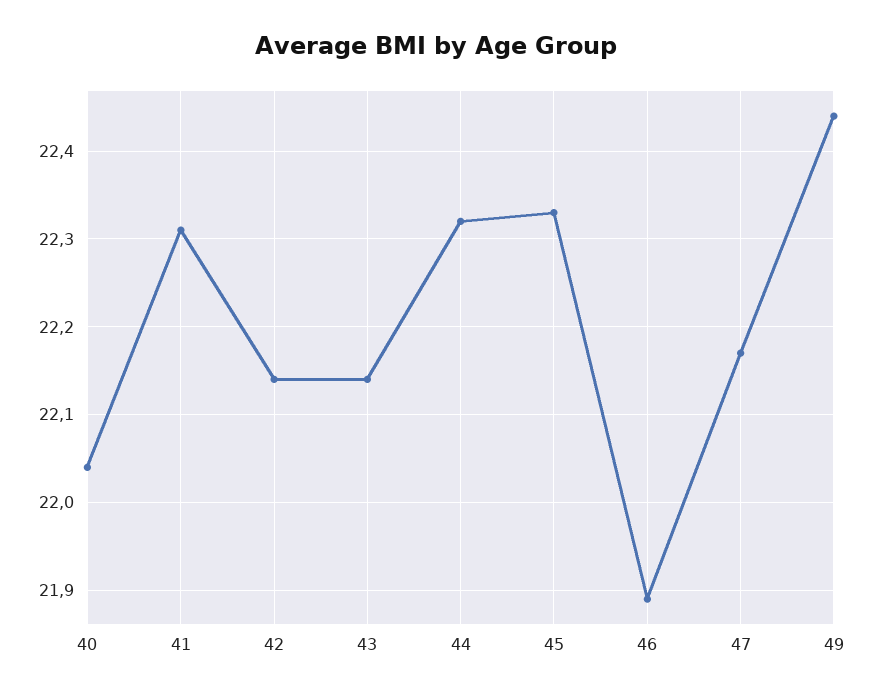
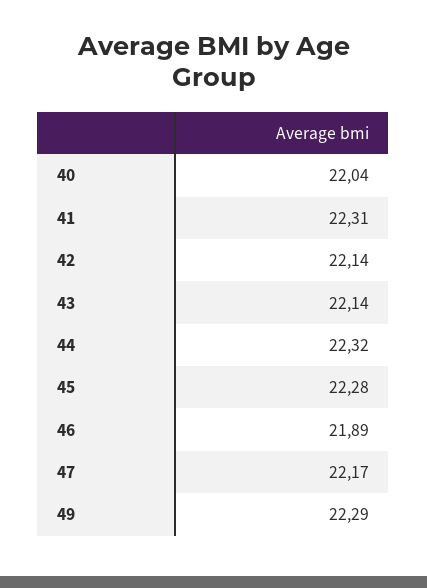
45: 22.33 -> 22.28
49: 22.44 -> 22.29

